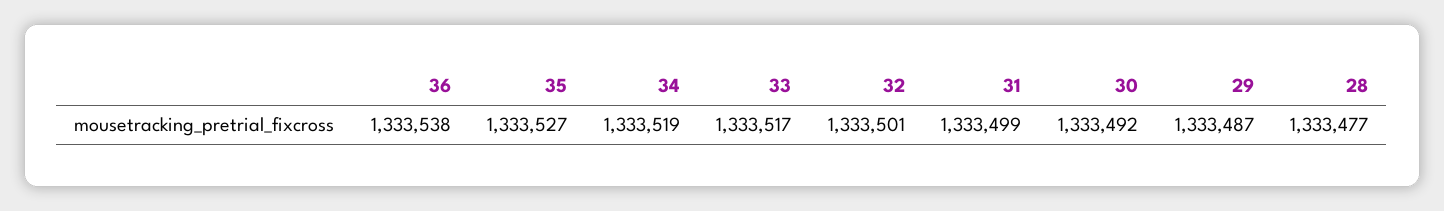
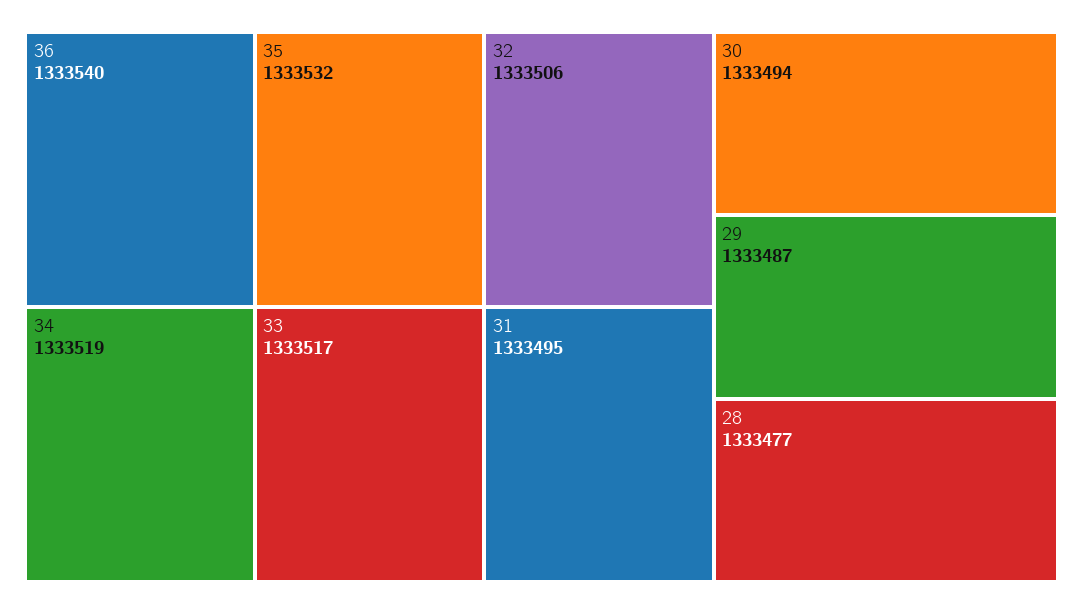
36: 1333538 -> 1333540
35: 1333527 -> 1333532
32: 1333501 -> 1333506
31: 1333499 -> 1333495
30: 1333492 -> 1333494

